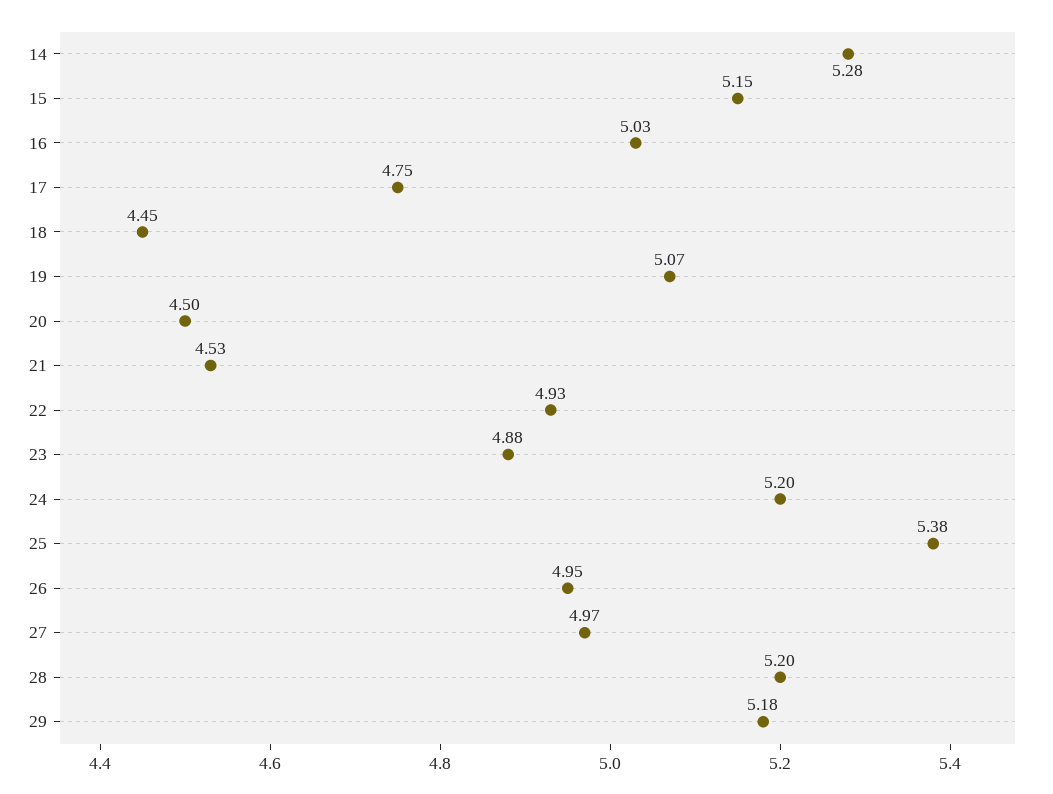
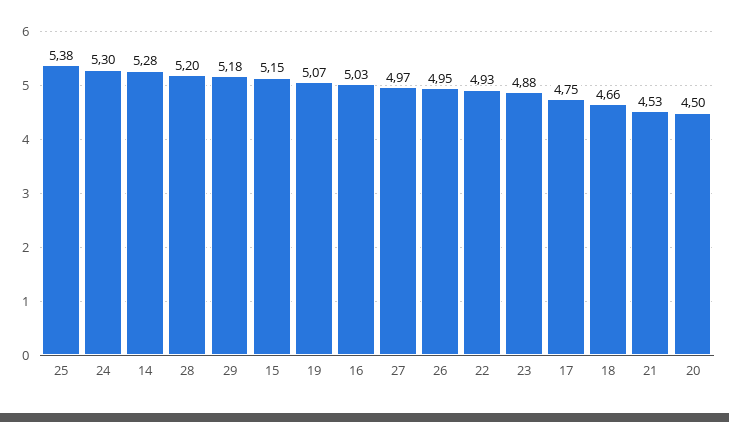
18: 4.45 -> 4.66
24: 5.2 -> 5.3

